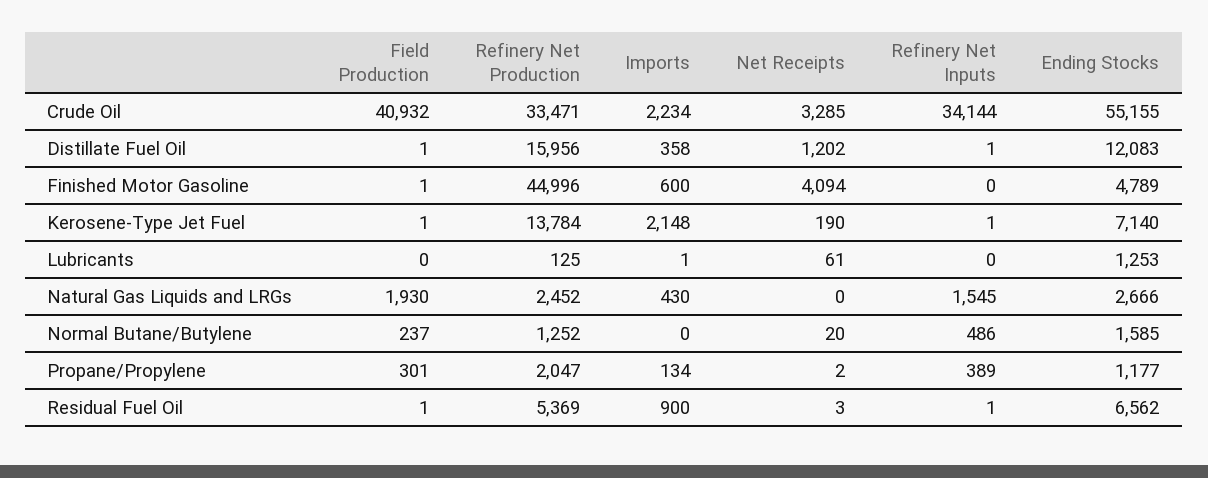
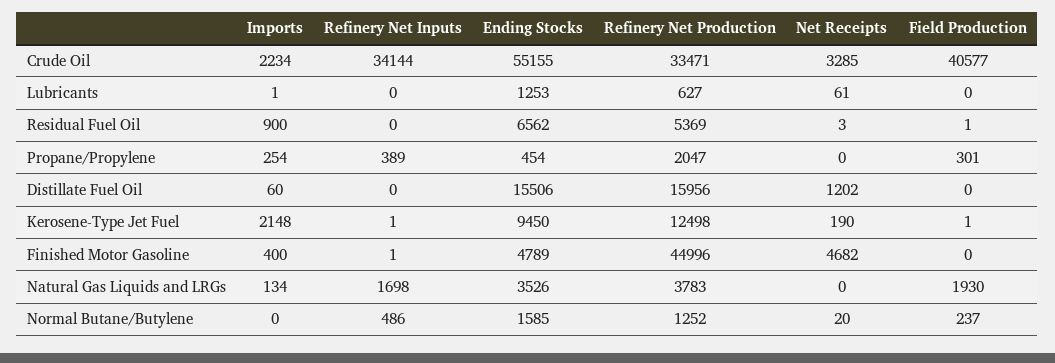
Field Production, Crude Oil: 40932 -> 40577
Field Production, Distillate Fuel Oil: 1 -> 0
Imports, Distillate Fuel Oil: 358 -> 60
Refinery Net Inputs, Distillate Fuel Oil: 1 -> 0
Ending Stocks, Distillate Fuel Oil: 12083 -> 15506
Field Production, Finished Motor Gasoline: 1 -> 0
Imports, Finished Motor Gasoline: 600 -> 400
Net Receipts, Finished Motor Gasoline: 4094 -> 4682
Refinery Net Inputs, Finished Motor Gasoline: 0 -> 1
Refinery Net Production, Kerosene-Type Jet Fuel: 13784 -> 12498
Ending Stocks, Kerosene-Type Jet Fuel: 7140 -> 9450
Refinery Net Production, Lubricants: 125 -> 627
Refinery Net Production, Natural Gas Liquids and LRGs: 2452 -> 3783
Imports, Natural Gas Liquids and LRGs: 430 -> 134
Refinery Net Inputs, Natural Gas Liquids and LRGs: 1545 -> 1698
Ending Stocks, Natural Gas Liquids and LRGs: 2666 -> 3526
Imports, Propane/Propylene: 134 -> 254
Net Receipts, Propane/Propylene: 2 -> 0
Ending Stocks, Propane/Propylene: 1177 -> 454
Refinery Net Inputs, Residual Fuel Oil: 1 -> 0

